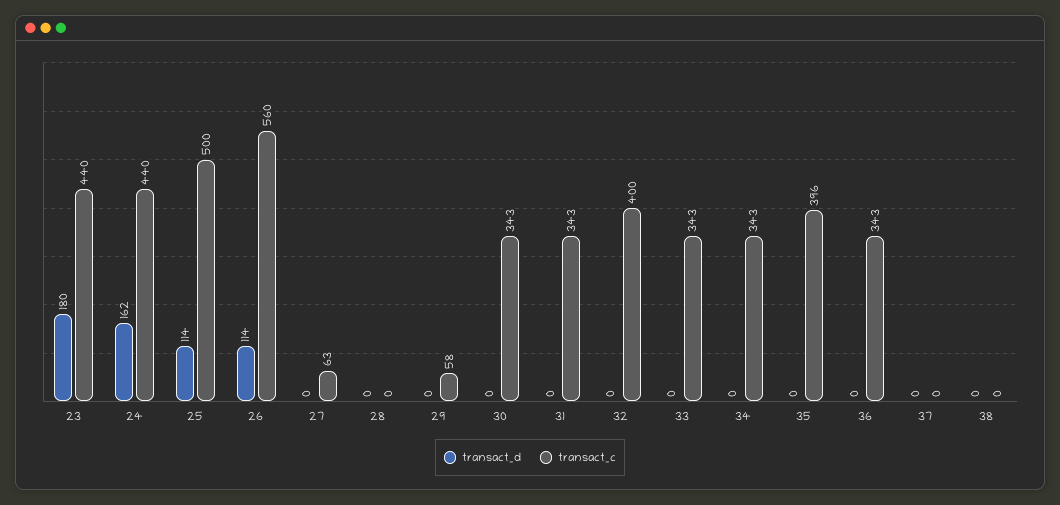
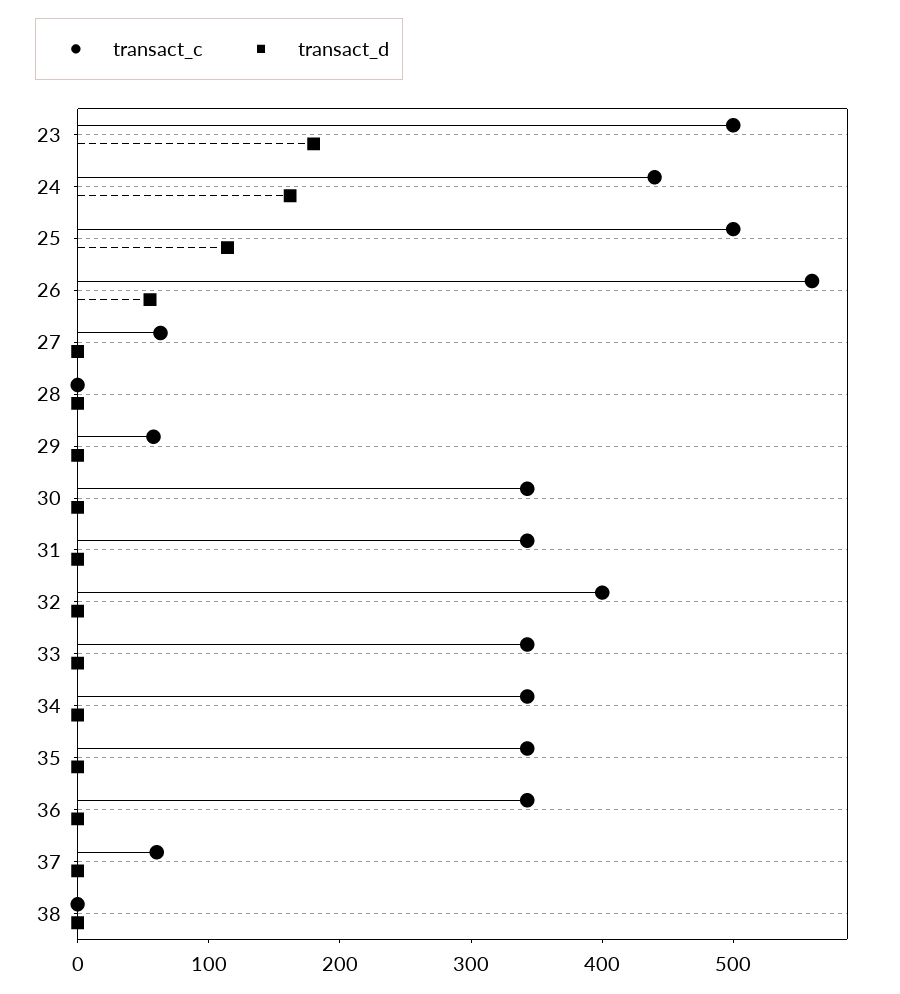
transact_c, 23: 440 -> 500
transact_d, 26: 114 -> 60
transact_c, 35: 396 -> 340
transact_c, 37: 0 -> 60

